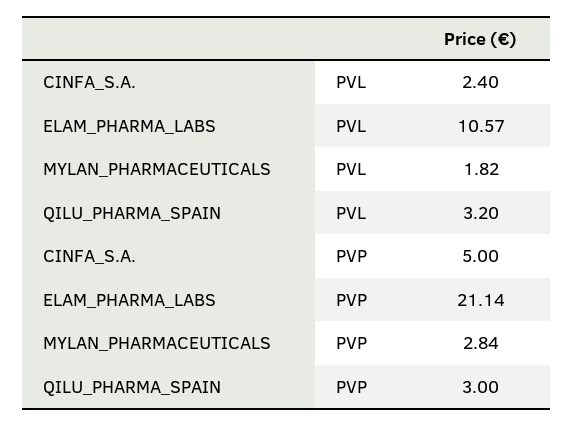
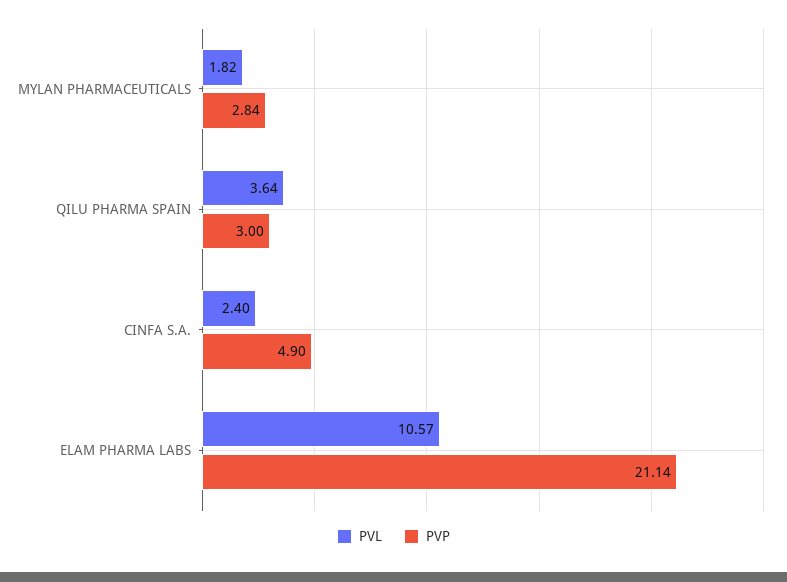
PVL, QILU_PHARMA_SPAIN: 3.2 -> 3.64
PVP, CINFA_S.A.: 5 -> 4.9

